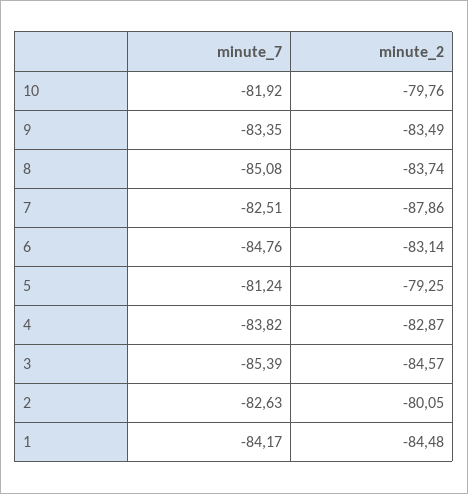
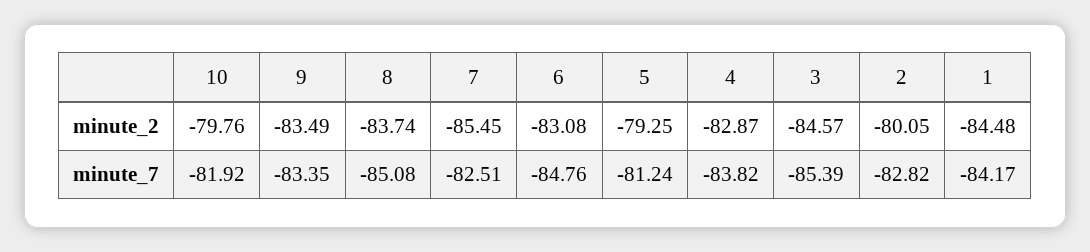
minute_2, 7: -87.86 -> -85.45
minute_2, 6: -83.14 -> -83.08
minute_7, 2: -82.63 -> -82.82

